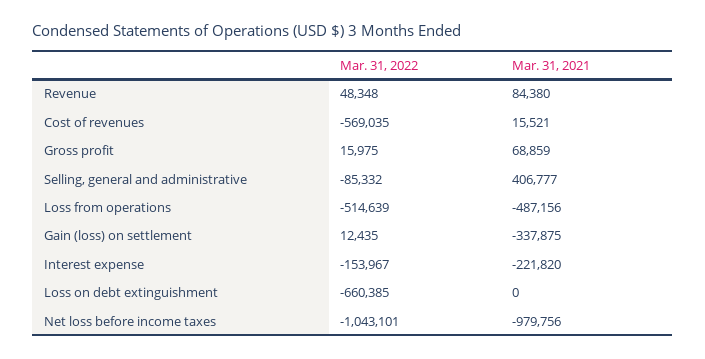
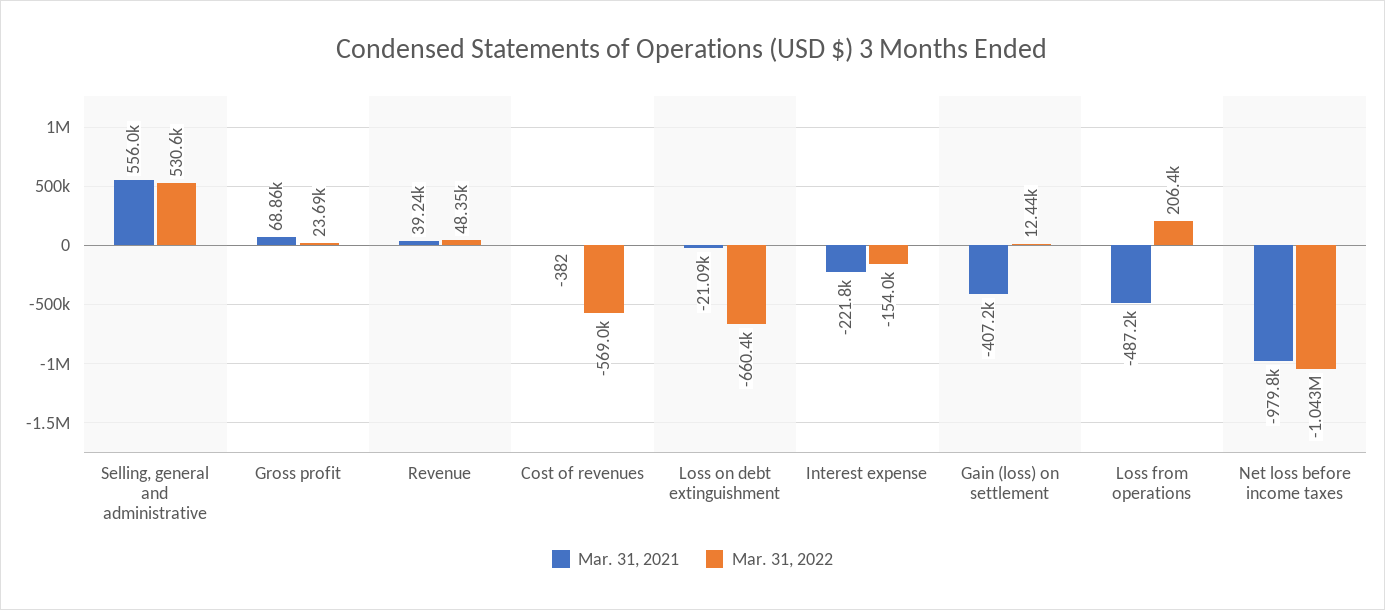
Mar. 31, 2021, Revenue: 84380 -> 39240
Mar. 31, 2021, Cost of revenues: 15521 -> -382
Mar. 31, 2022, Gross profit: 15975 -> 23690
Mar. 31, 2022, Selling, general and administrative: -85332 -> 530600
Mar. 31, 2021, Selling, general and administrative: 406777 -> 556000
Mar. 31, 2022, Loss from operations: -514639 -> 206400
Mar. 31, 2021, Gain (loss) on settlement: -337875 -> -407200
Mar. 31, 2021, Loss on debt extinguishment: 0 -> -21090

